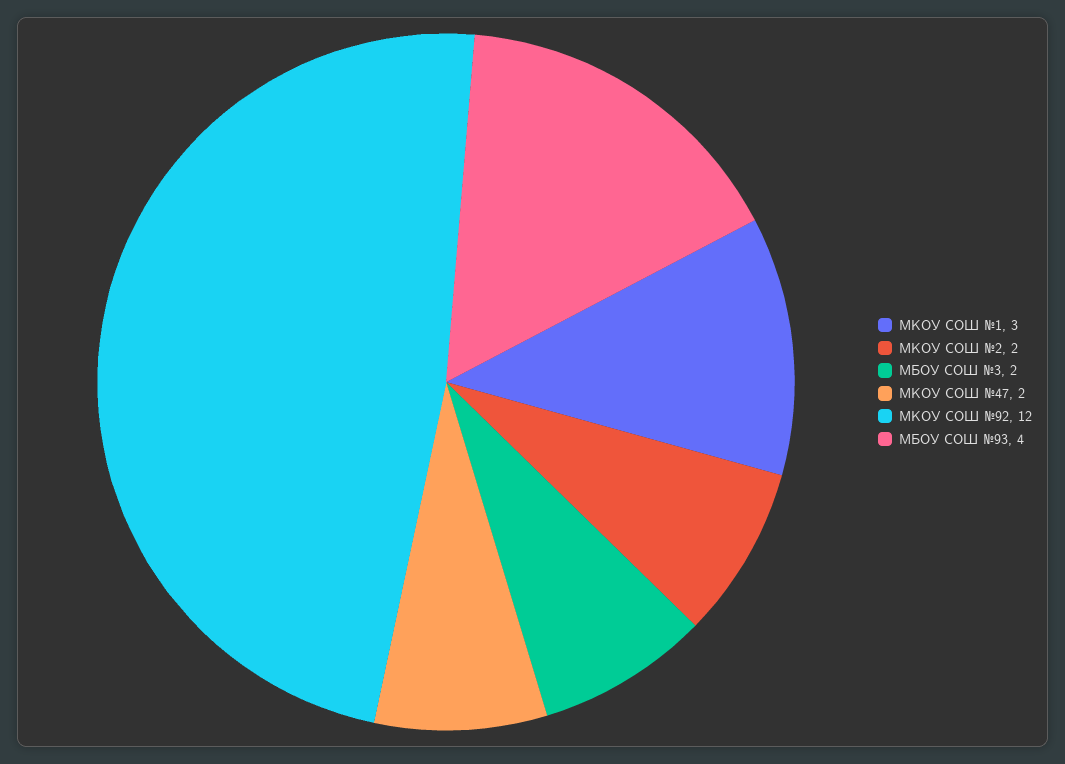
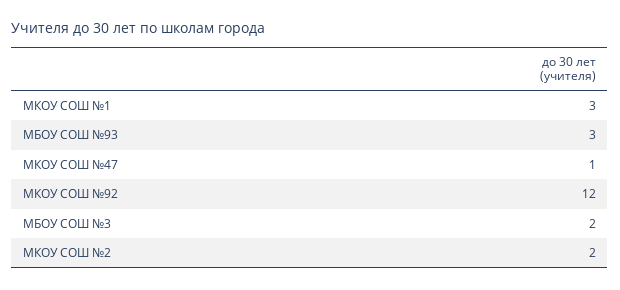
МКОУ СОШ №47: 2 -> 1
МБОУ СОШ №93: 4 -> 3

